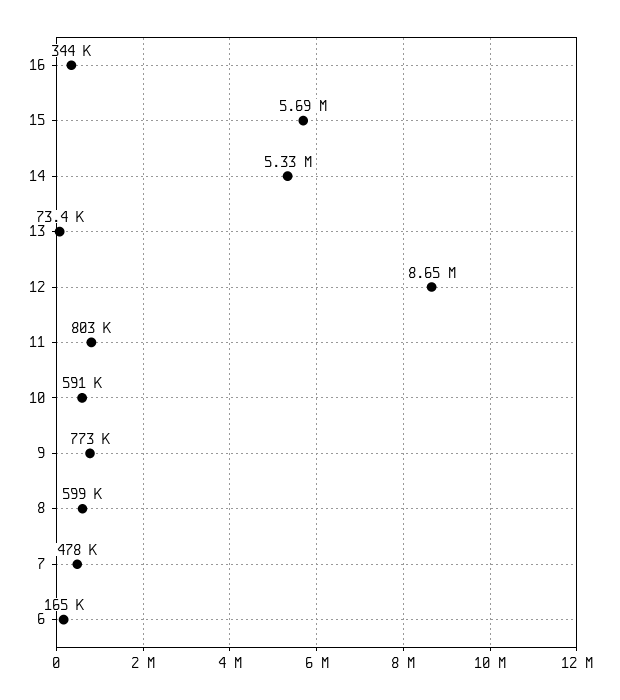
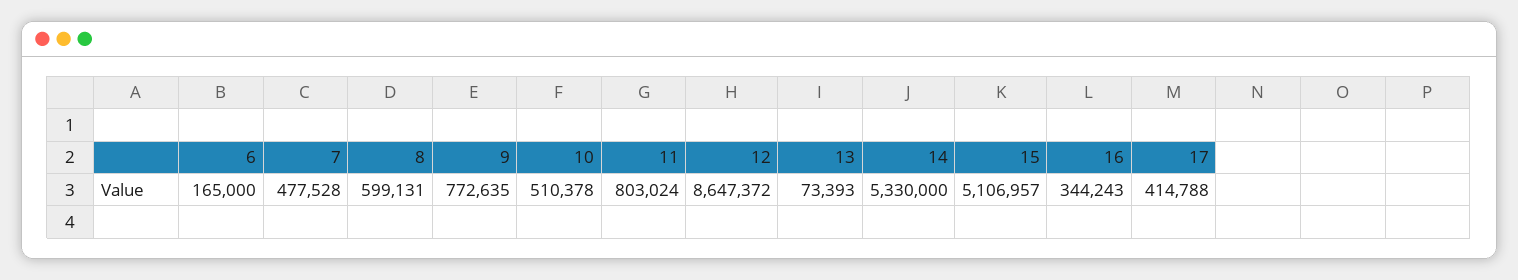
15: 5690000 -> 5106957
10: 591000 -> 510378
17: none -> 414788

